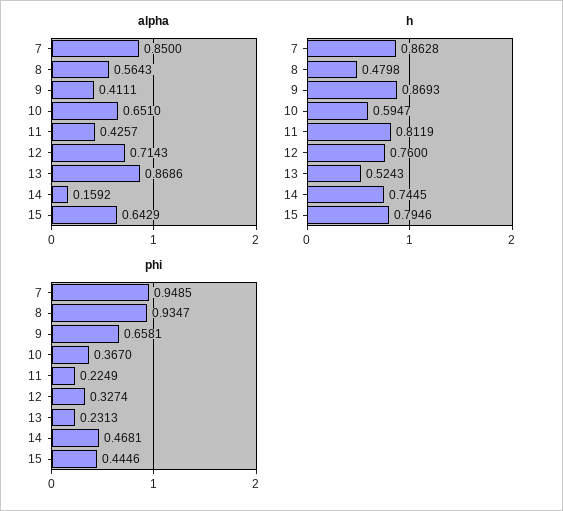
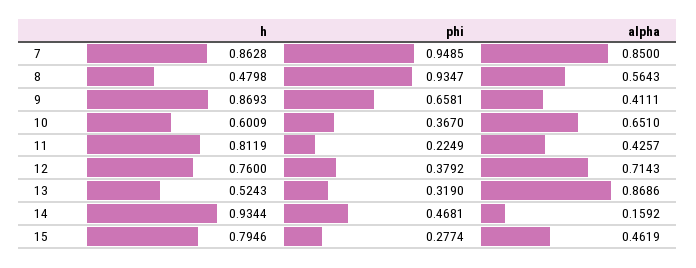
alpha, 15: 0.6429 -> 0.4619
h, 10: 0.5947 -> 0.6009
h, 14: 0.7445 -> 0.9344
phi, 12: 0.3274 -> 0.3792
phi, 13: 0.2313 -> 0.319
phi, 15: 0.4446 -> 0.2774

